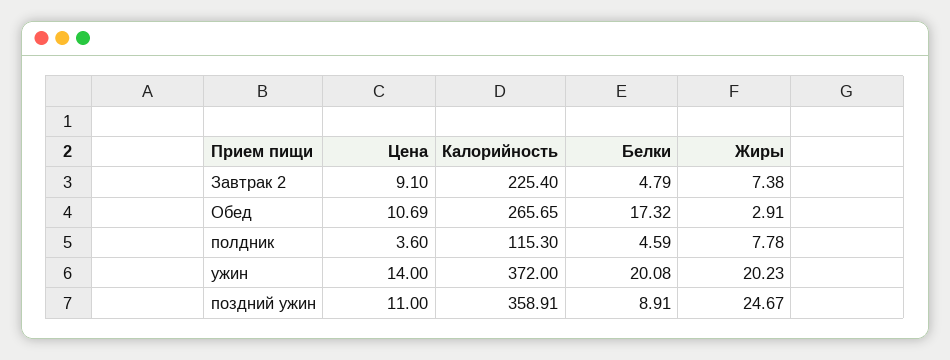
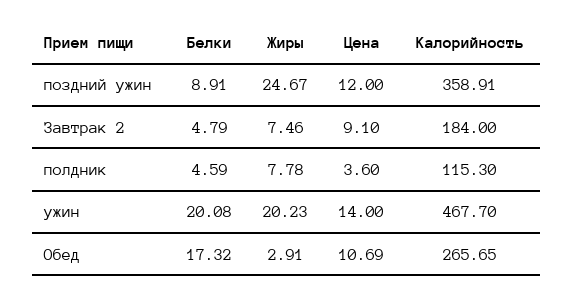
Калорийность, Завтрак 2: 225.4 -> 184
Жиры, Завтрак 2: 7.38 -> 7.46
Калорийность, ужин: 372 -> 467.7
Цена, поздний ужин: 11 -> 12

